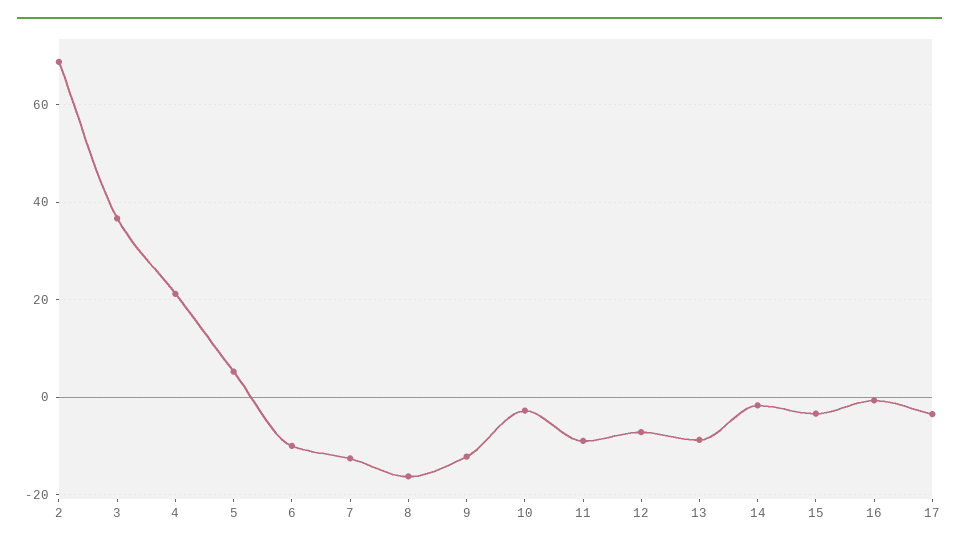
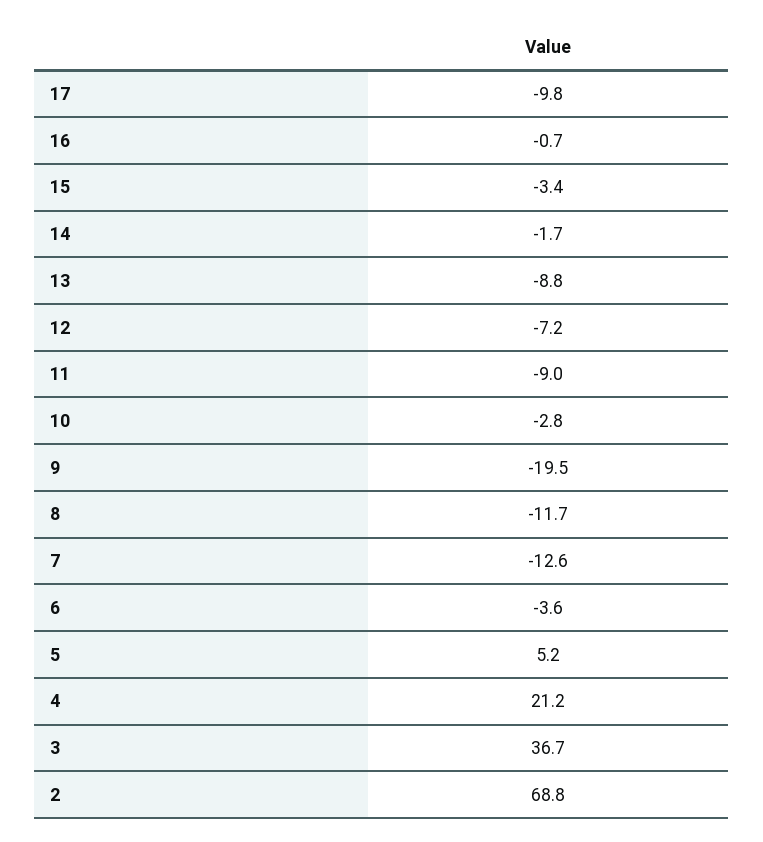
6: -10 -> -3.6
8: -16 -> -11.7
9: -12 -> -19.5
17: -4 -> -9.8

